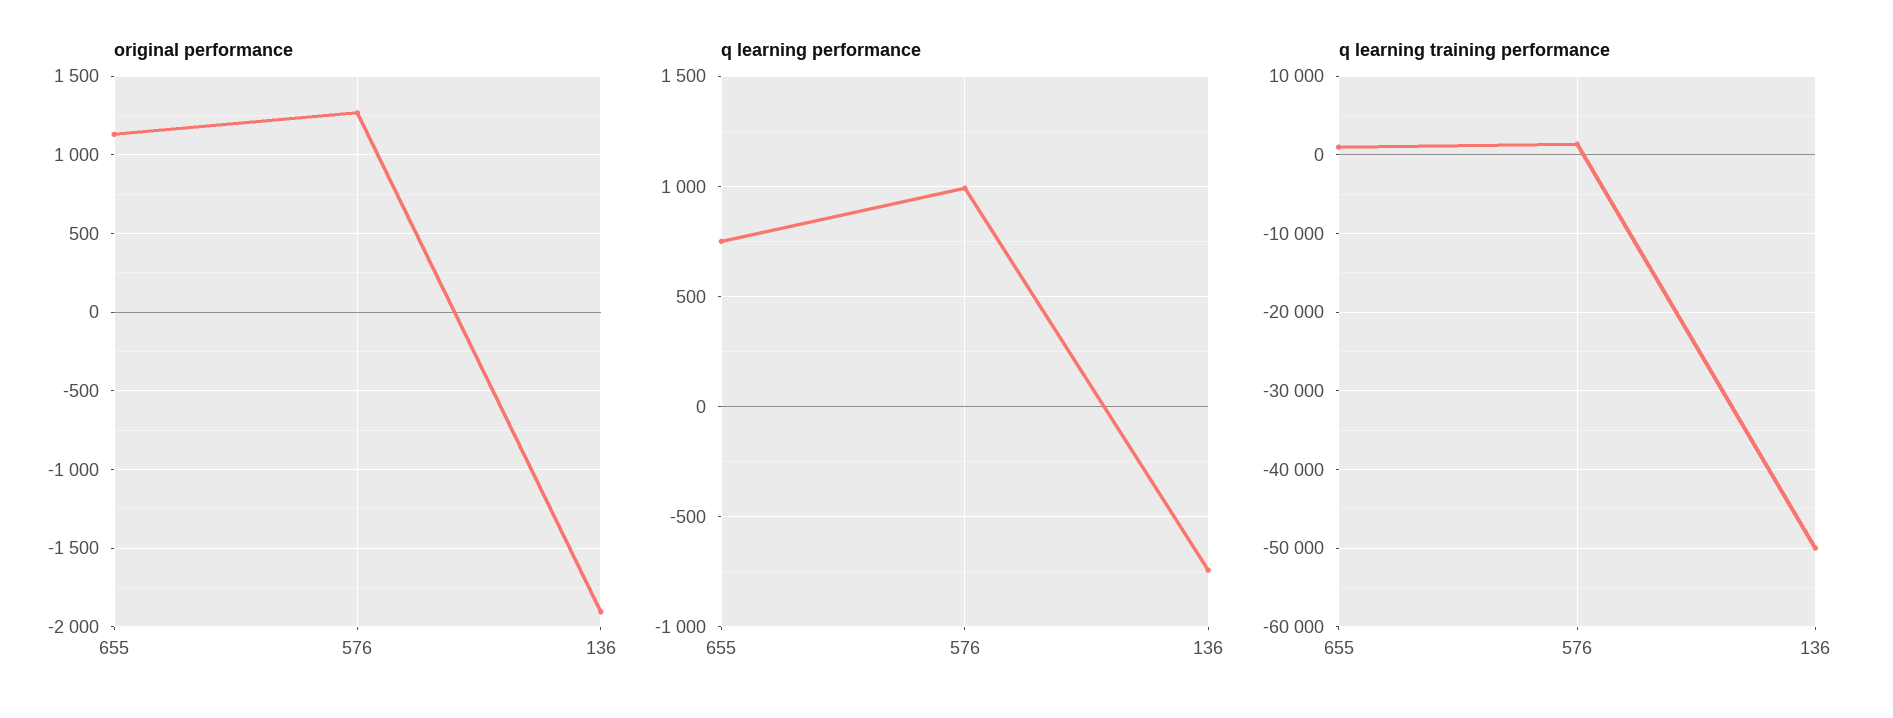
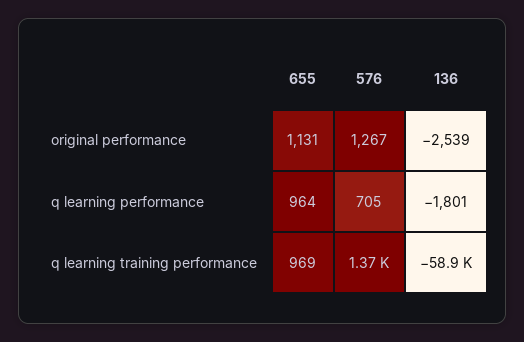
original performance, 136: -1900 -> -2539
q learning performance, 655: 750 -> 964
q learning performance, 576: 1000 -> 705
q learning performance, 136: -750 -> -1801
q learning training performance, 136: -50000 -> -58900

